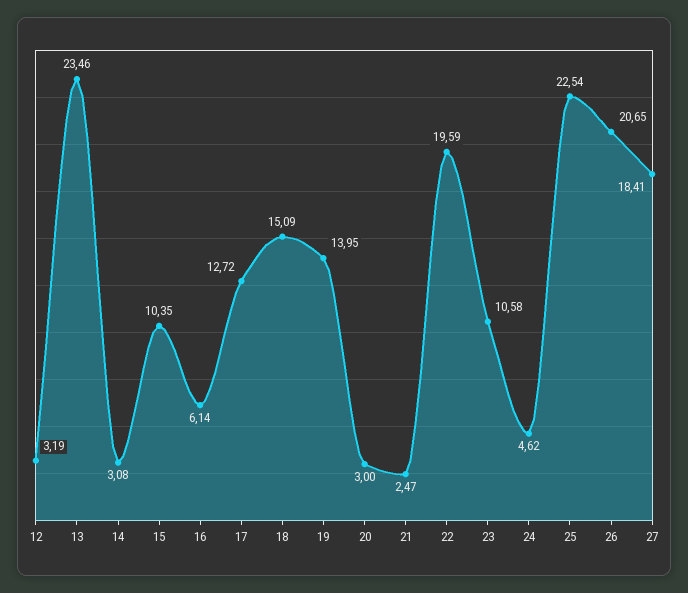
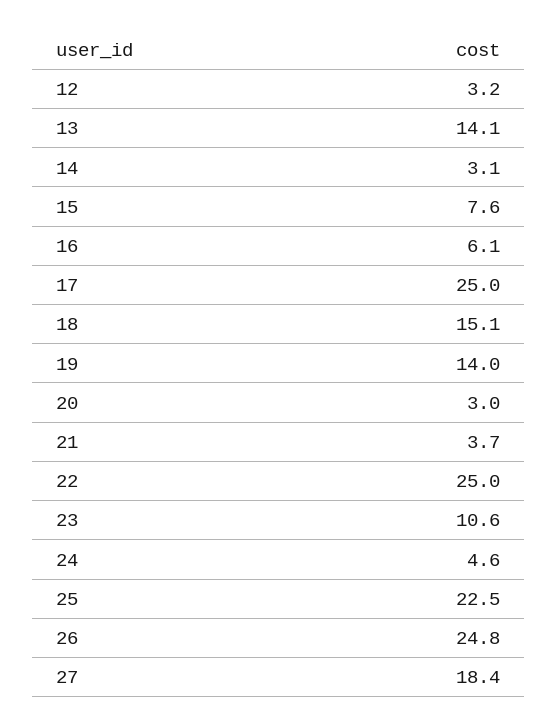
13: 23.46 -> 14.1
15: 10.35 -> 7.6
17: 12.72 -> 25
21: 2.47 -> 3.7
22: 19.59 -> 25
26: 20.65 -> 24.8

